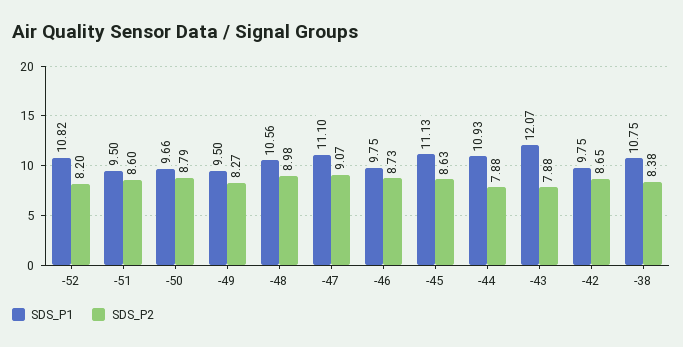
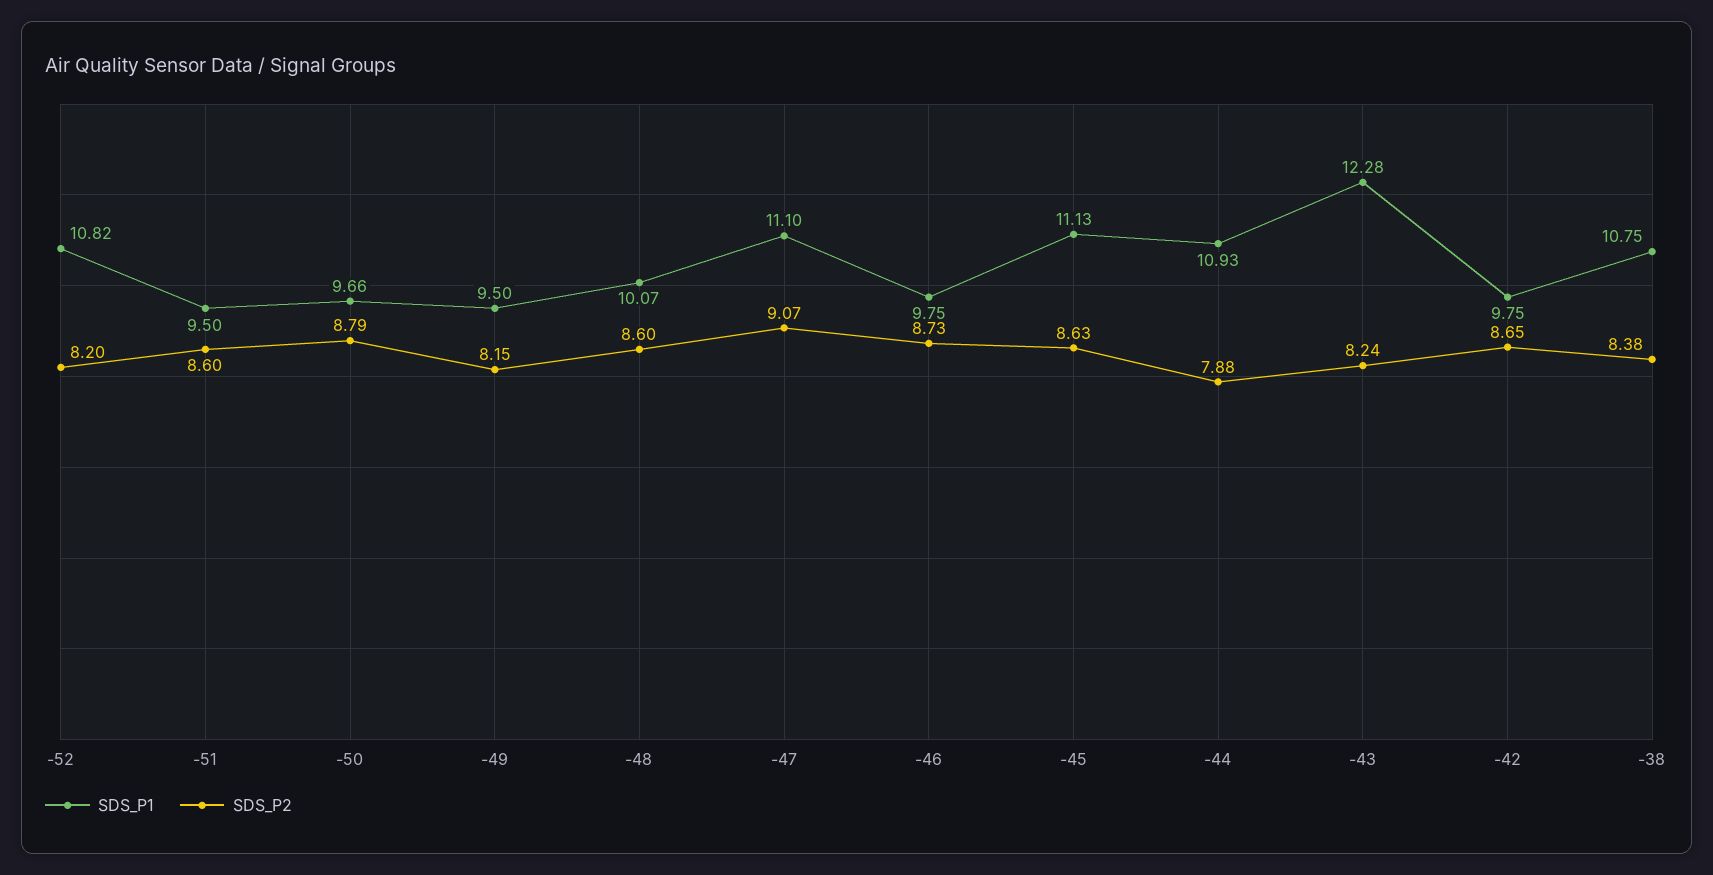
SDS_P2, -49: 8.27 -> 8.15
SDS_P1, -48: 10.56 -> 10.07
SDS_P2, -48: 8.98 -> 8.6
SDS_P1, -43: 12.07 -> 12.28
SDS_P2, -43: 7.88 -> 8.24

